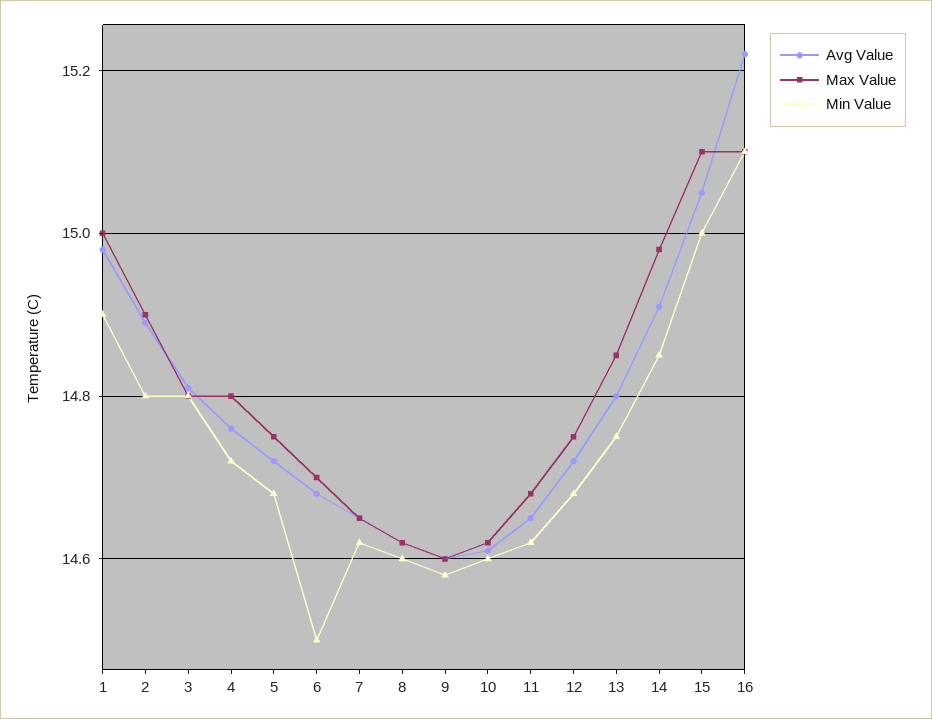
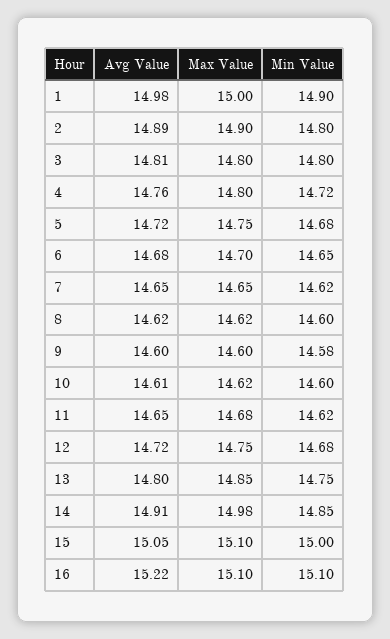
Min Value, 6: 14.5 -> 14.65

